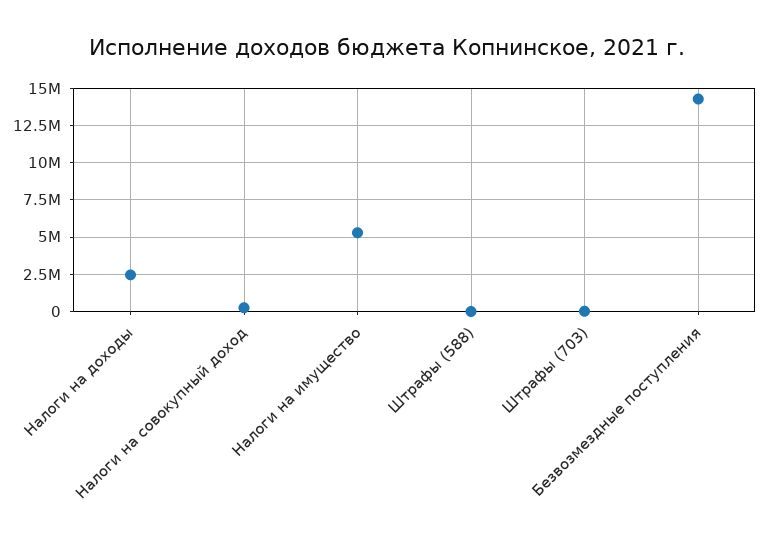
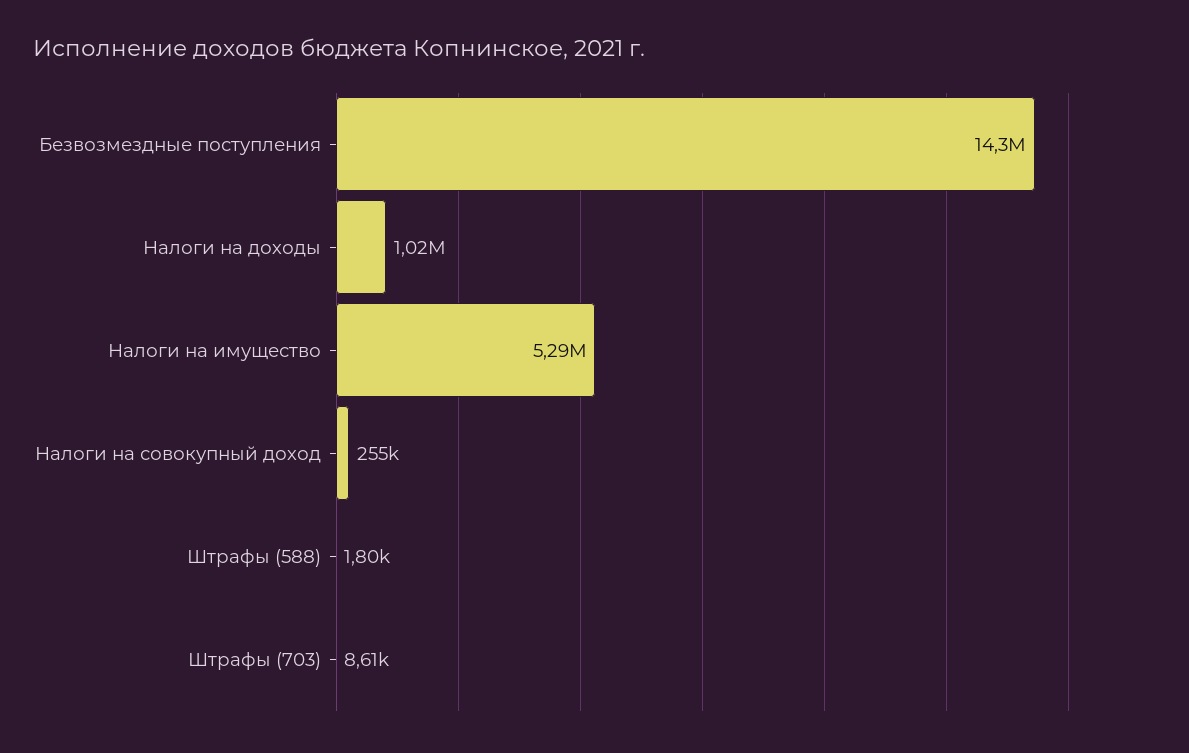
Налоги на доходы: 2500000 -> 1020000

